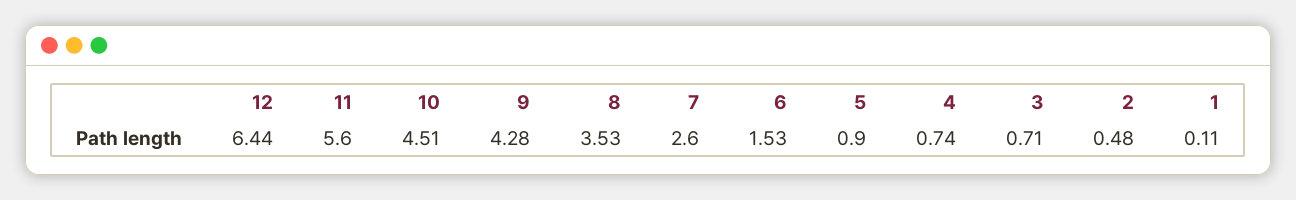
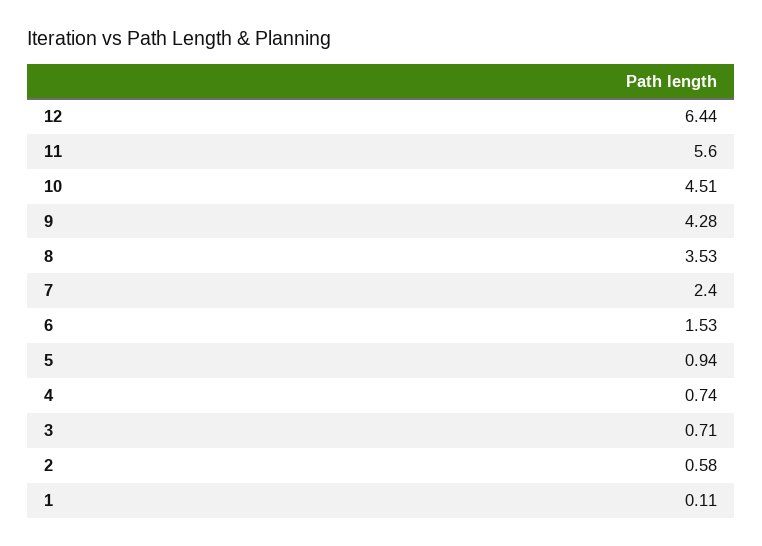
7: 2.6 -> 2.4
5: 0.9 -> 0.94
2: 0.48 -> 0.58

